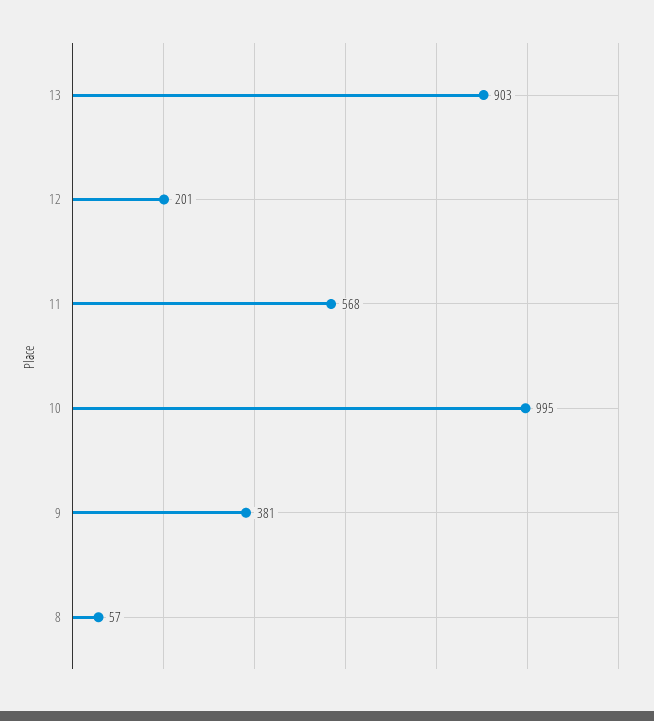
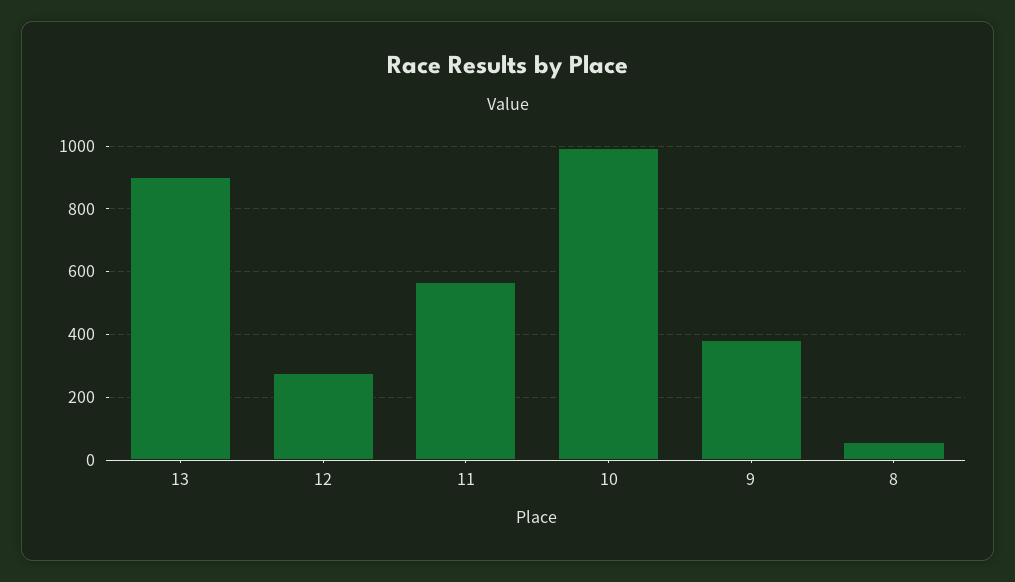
12: 201 -> 280

